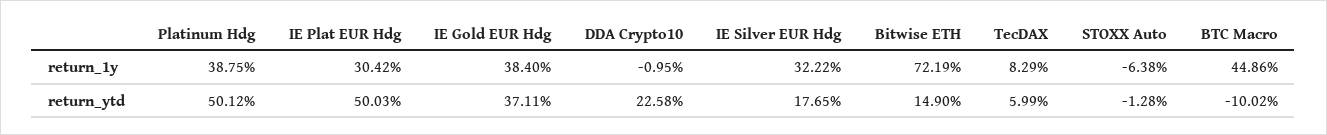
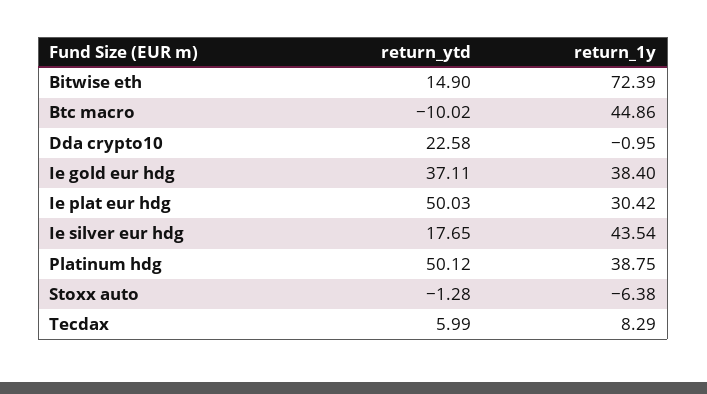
IE Silver EUR Hdg, return_1y: 32.22 -> 43.54
Bitwise ETH, return_1y: 72.19 -> 72.39

